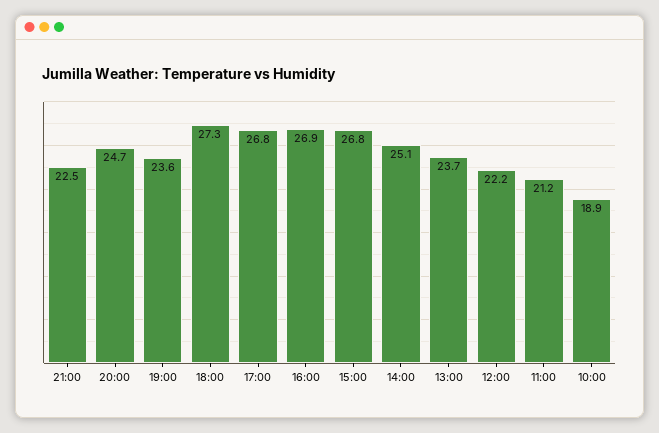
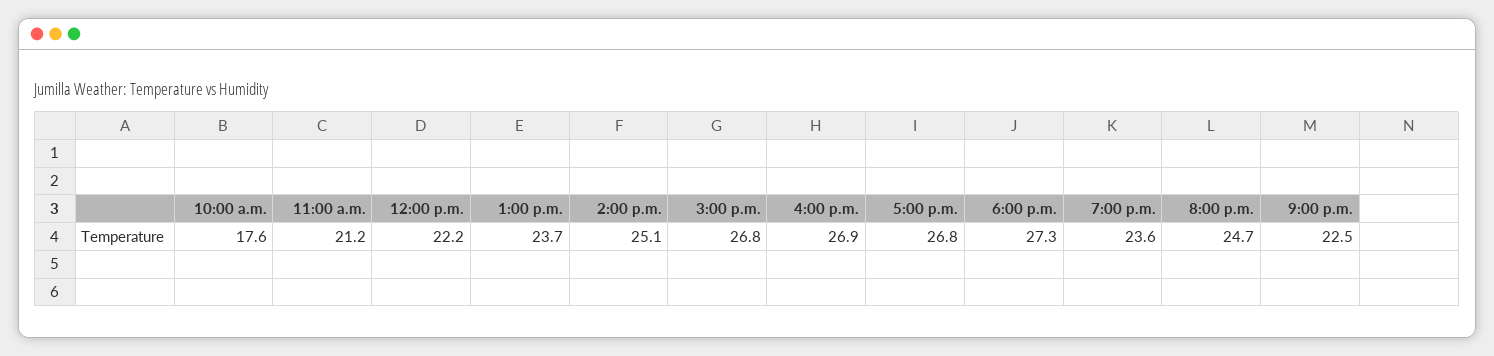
10:00: 18.9 -> 17.6

